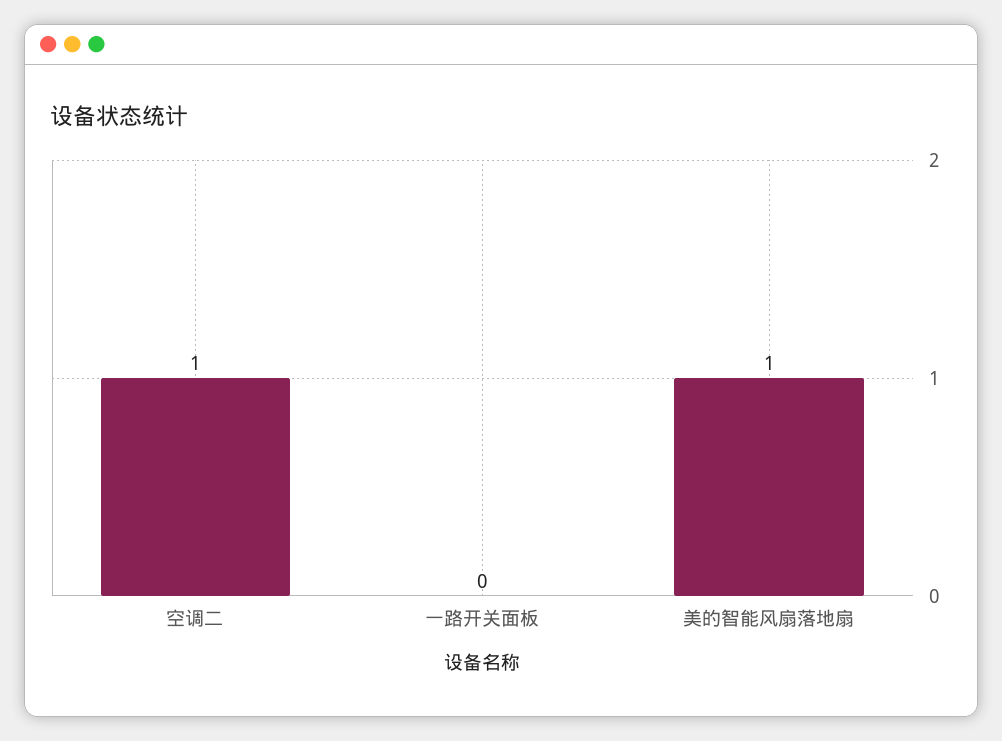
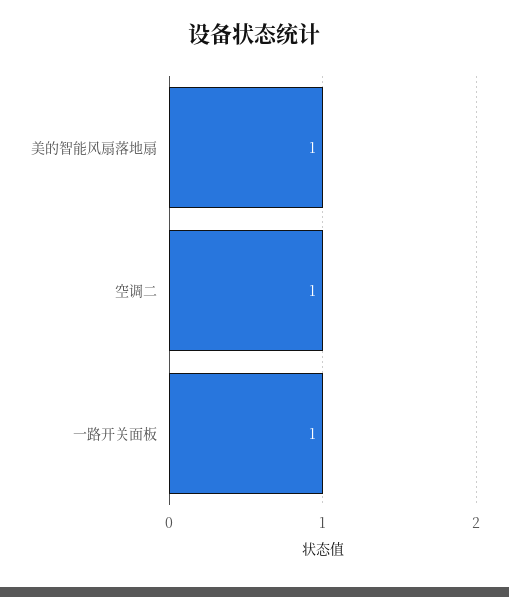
一路开关面板: 0 -> 1

